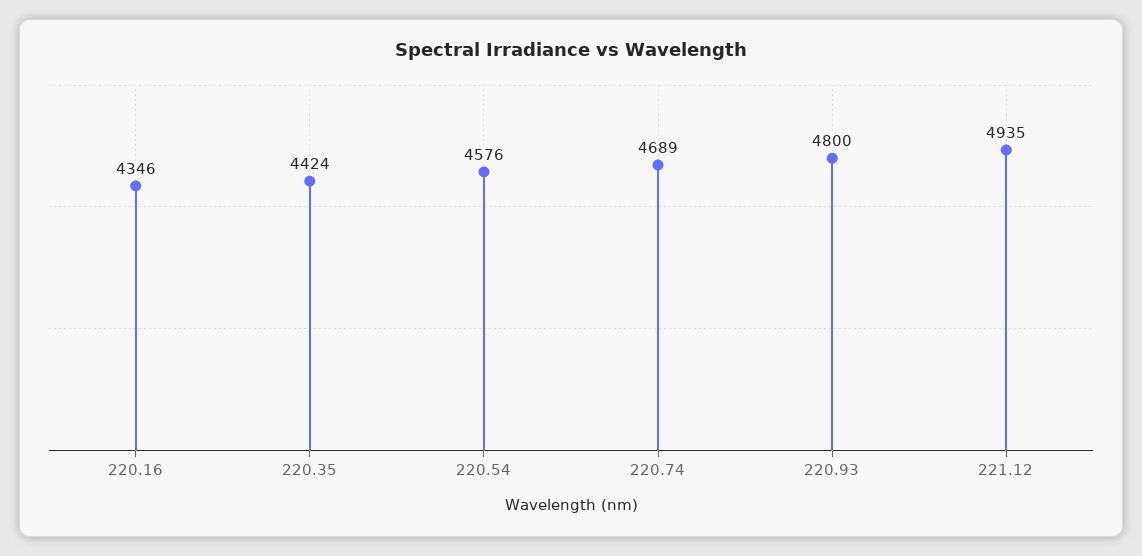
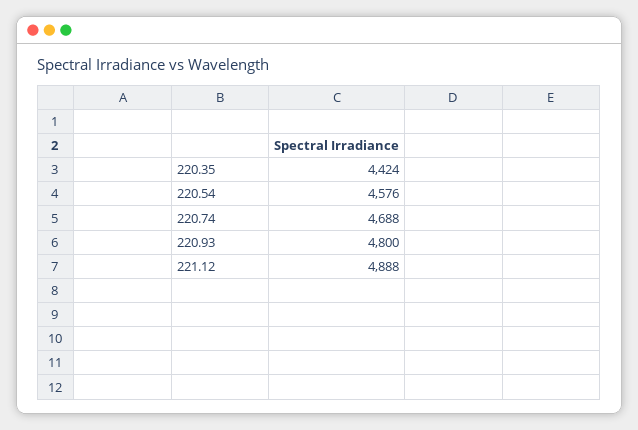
220.16: 4346 -> none
220.74: 4689 -> 4688
221.12: 4935 -> 4888

